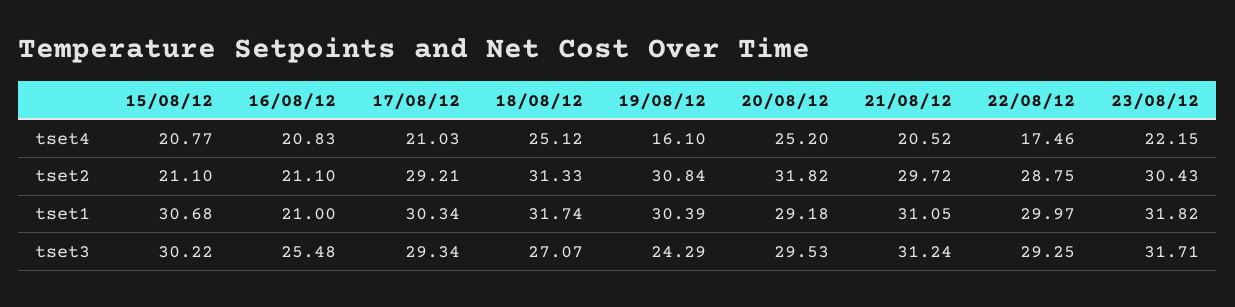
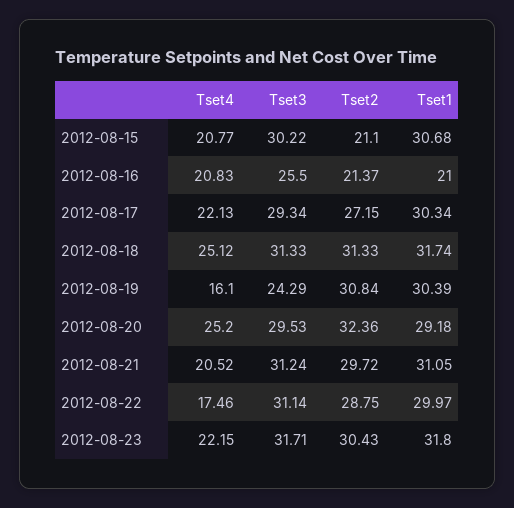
17/08/12, tset4: 21.03 -> 22.13
16/08/12, tset2: 21.1 -> 21.37
17/08/12, tset2: 29.21 -> 27.15
20/08/12, tset2: 31.82 -> 32.36
23/08/12, tset1: 31.82 -> 31.8
16/08/12, tset3: 25.48 -> 25.5
18/08/12, tset3: 27.07 -> 31.33
22/08/12, tset3: 29.25 -> 31.14

